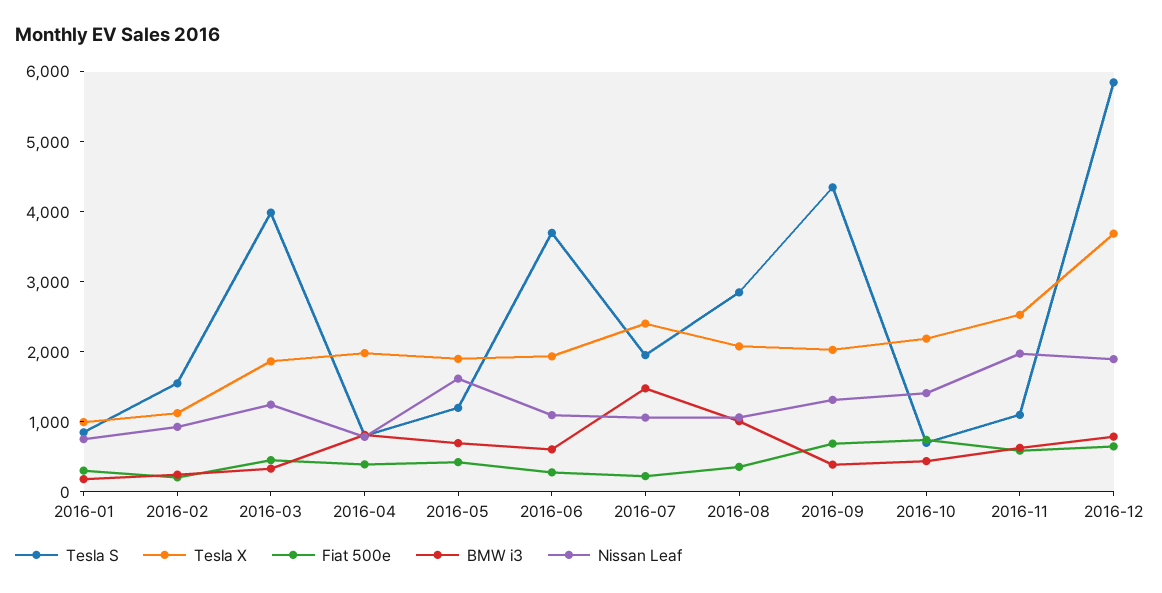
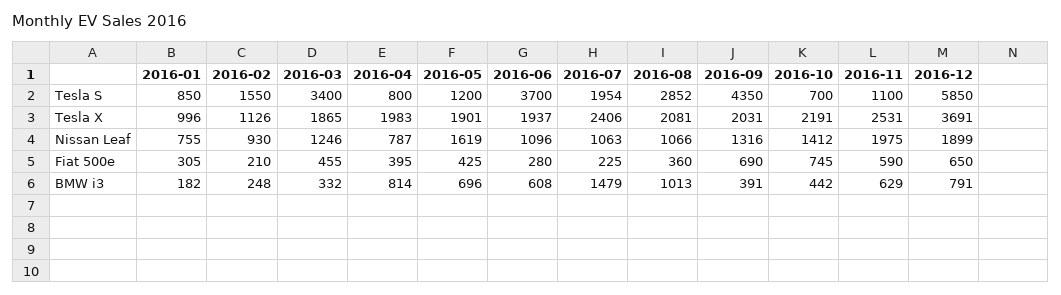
Tesla S, 2016-03: 4000 -> 3400

